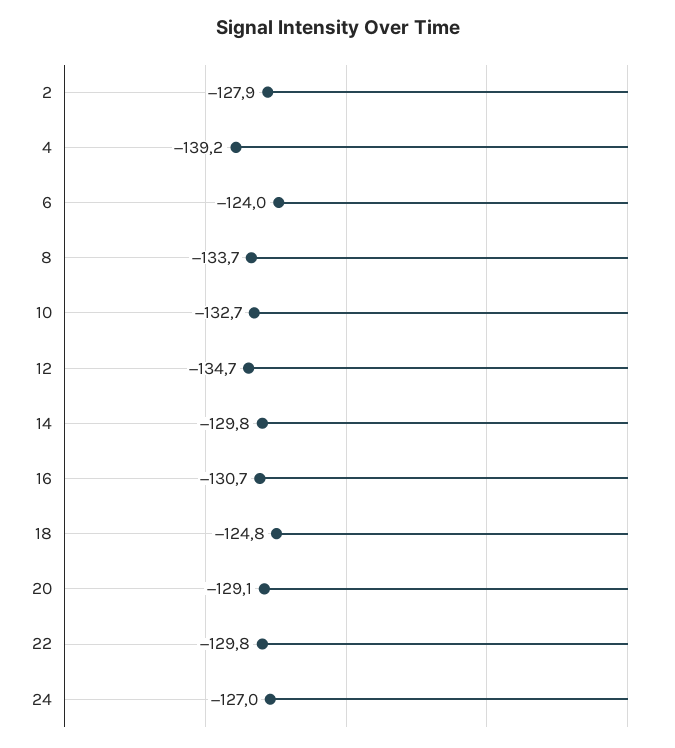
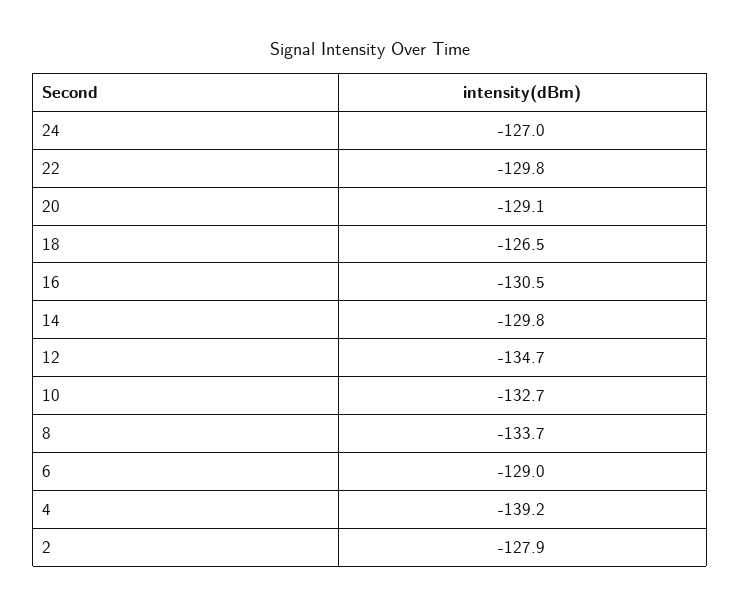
6: -124 -> -129
16: -130.7 -> -130.5
18: -124.8 -> -126.5

